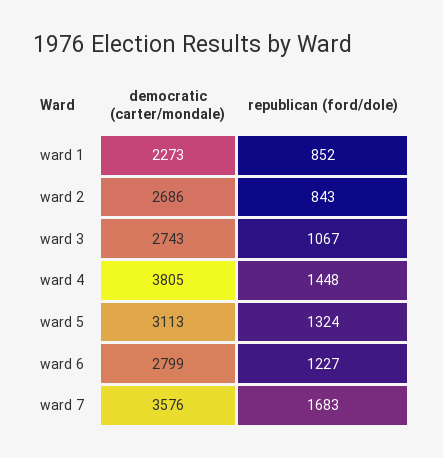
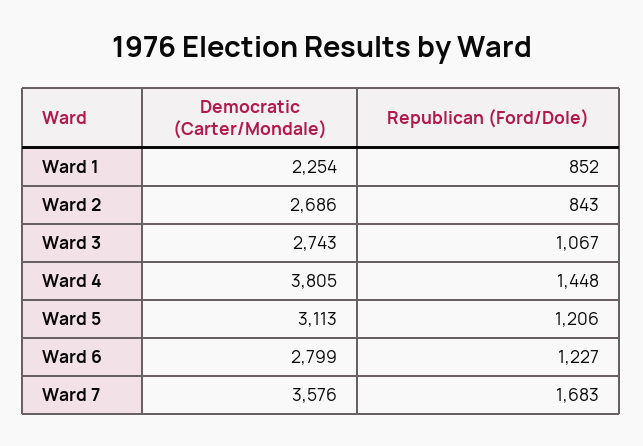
democratic (carter/mondale), ward 1: 2273 -> 2254
republican (ford/dole), ward 5: 1324 -> 1206

